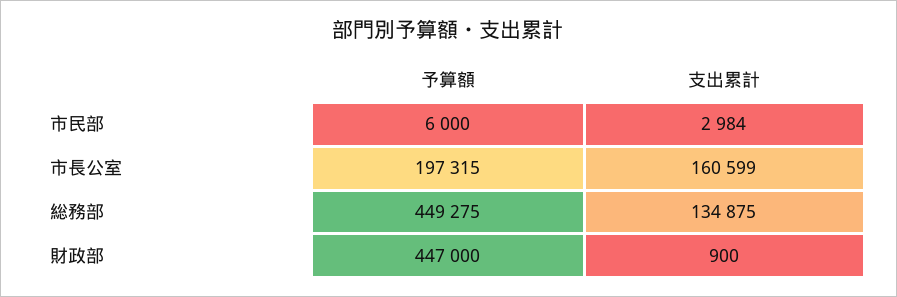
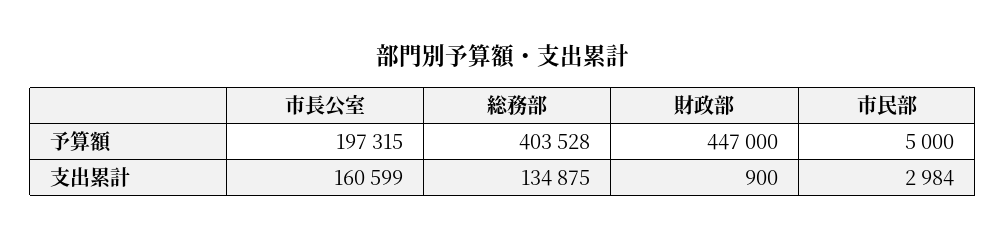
予算額, 市民部: 6000 -> 5000
予算額, 総務部: 449275 -> 403528

